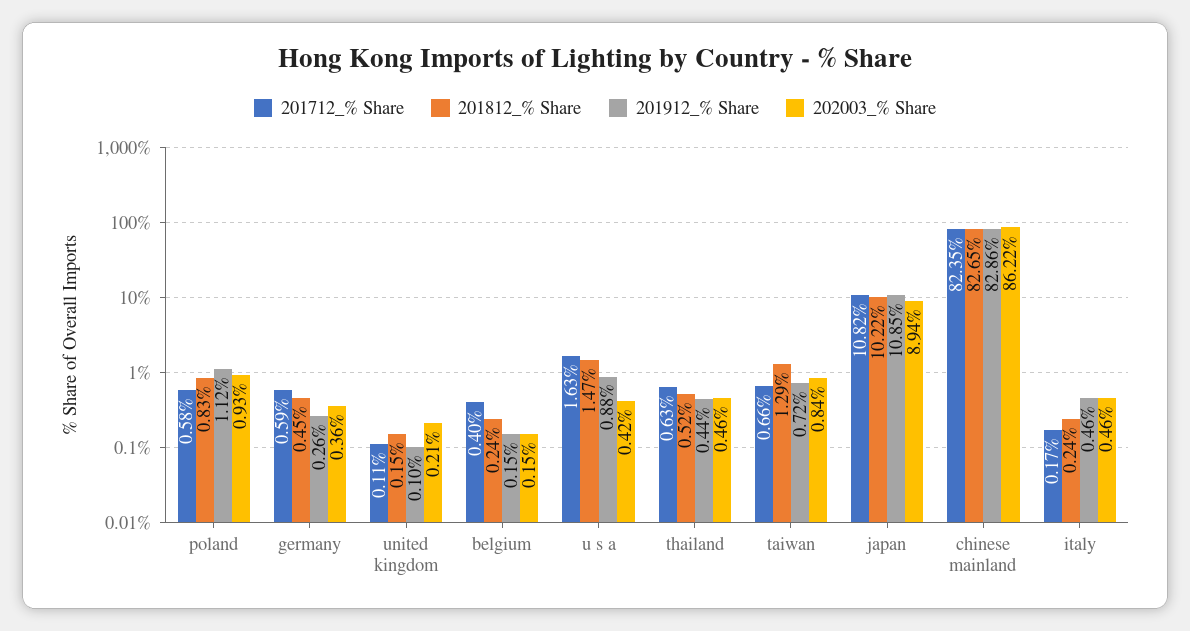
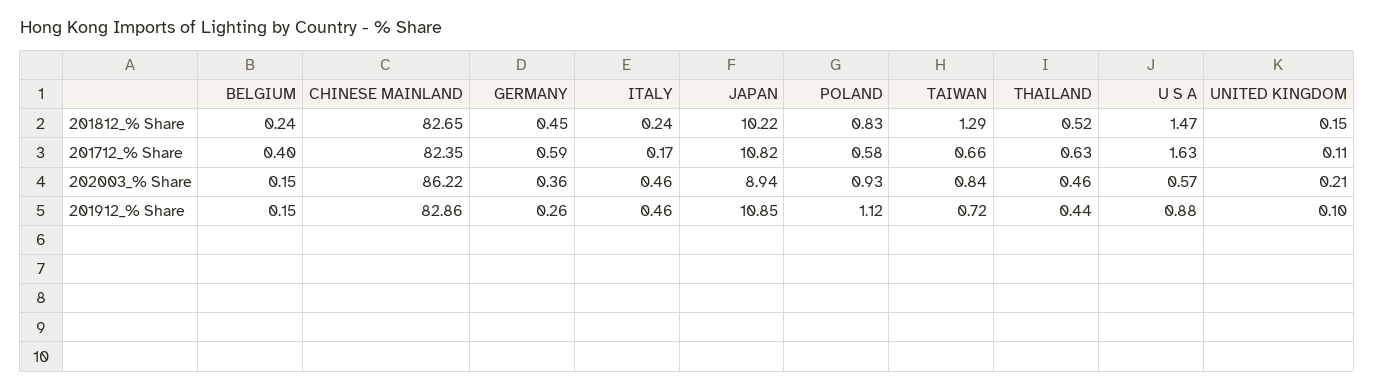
202003_% Share, u s a: 0.42 -> 0.57

